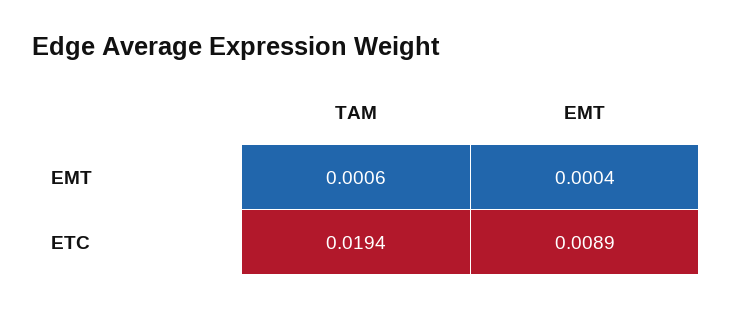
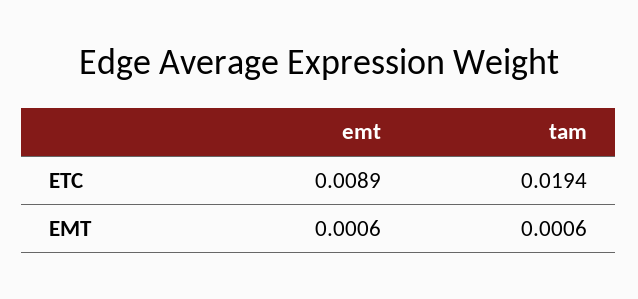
EMT, EMT: 0.0004 -> 0.0006

